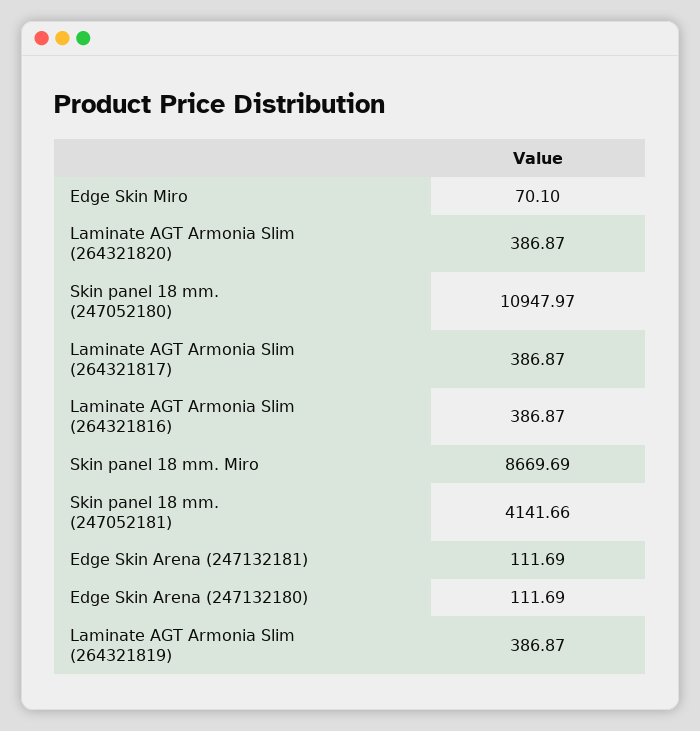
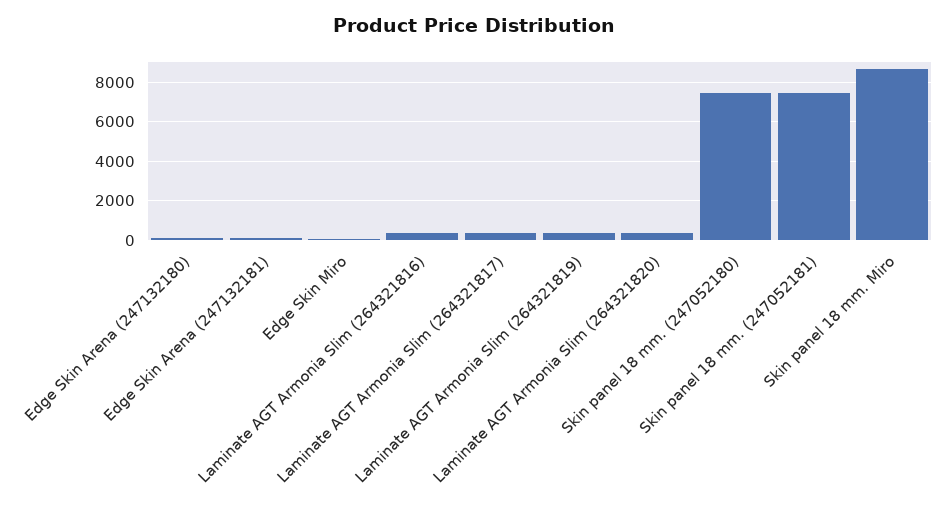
Skin panel 18 mm. (247052180): 10947.97 -> 7500
Skin panel 18 mm. (247052181): 4141.66 -> 7500

